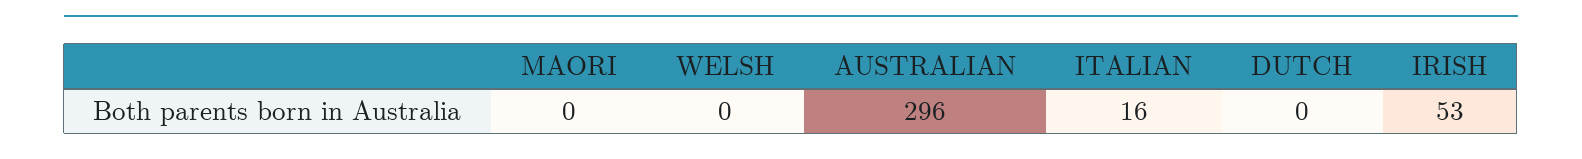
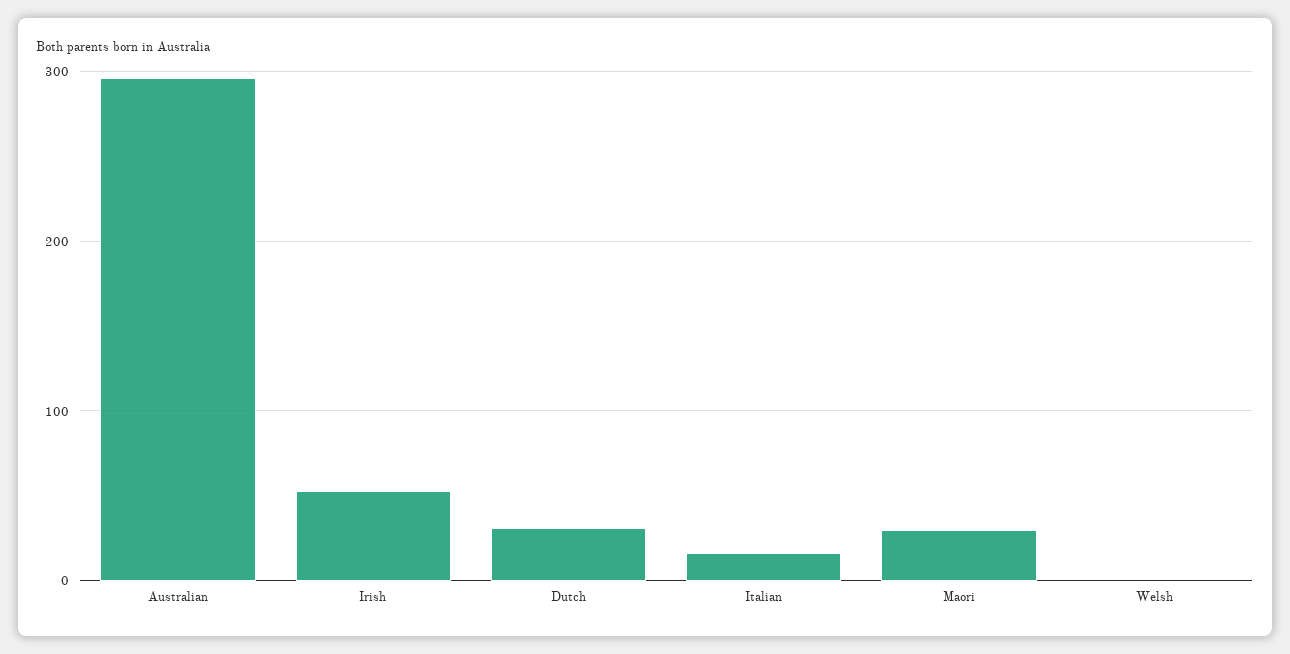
MAORI: 0 -> 30
DUTCH: 0 -> 30

